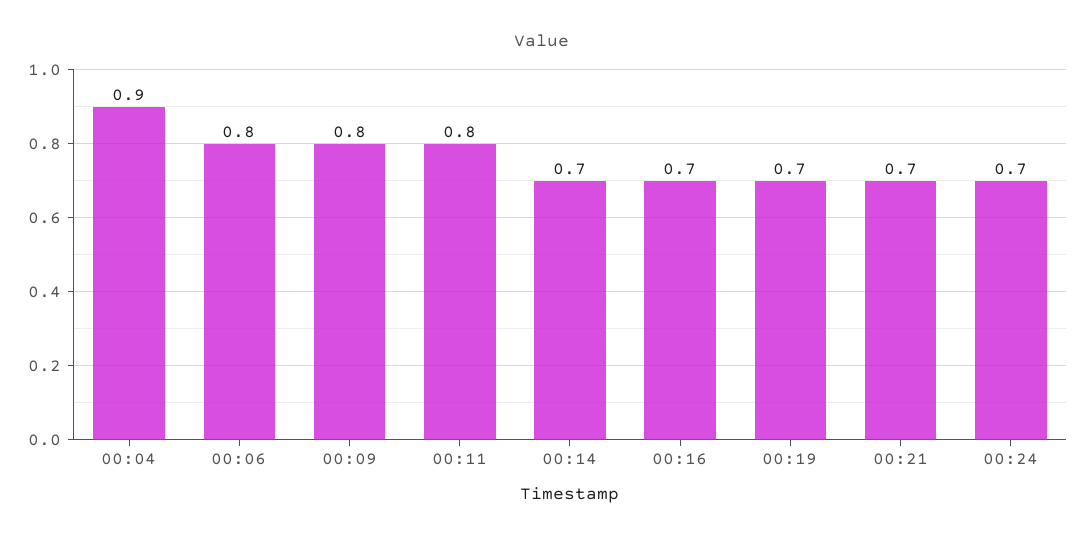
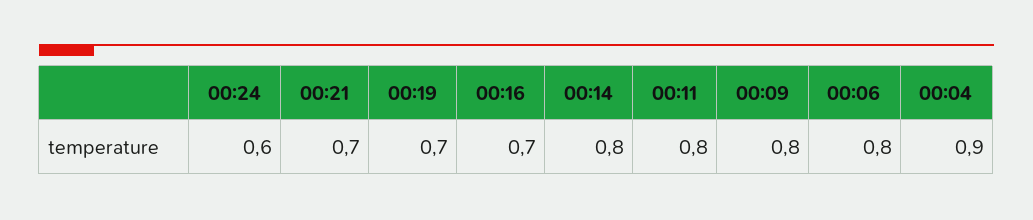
00:14: 0.7 -> 0.8
00:24: 0.7 -> 0.6

